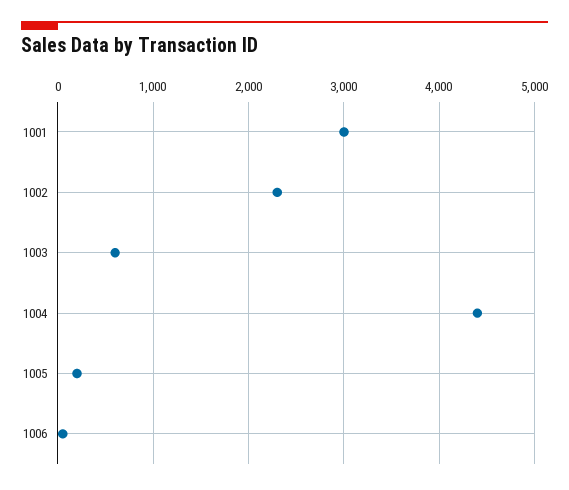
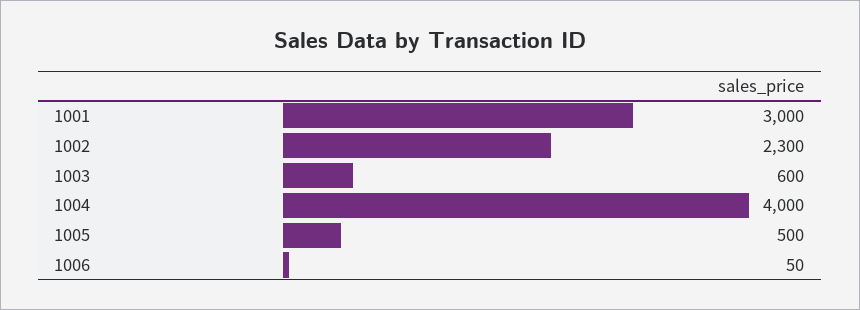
1004: 4400 -> 4000
1005: 200 -> 500

